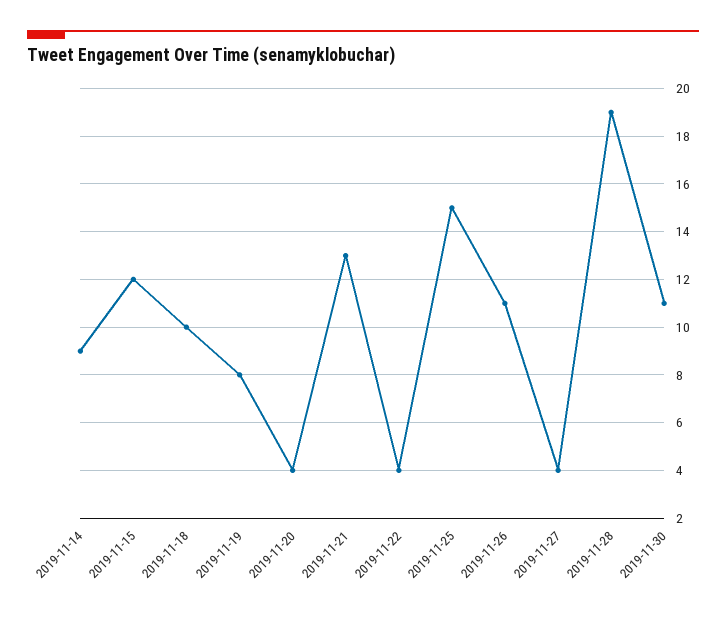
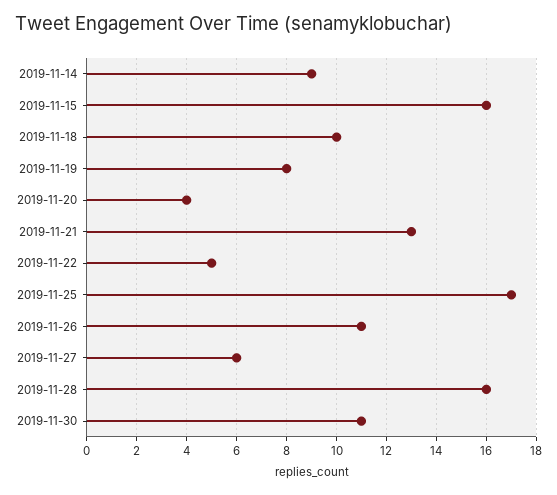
2019-11-15: 12 -> 16
2019-11-22: 4 -> 5
2019-11-25: 15 -> 17
2019-11-27: 4 -> 6
2019-11-28: 19 -> 16

